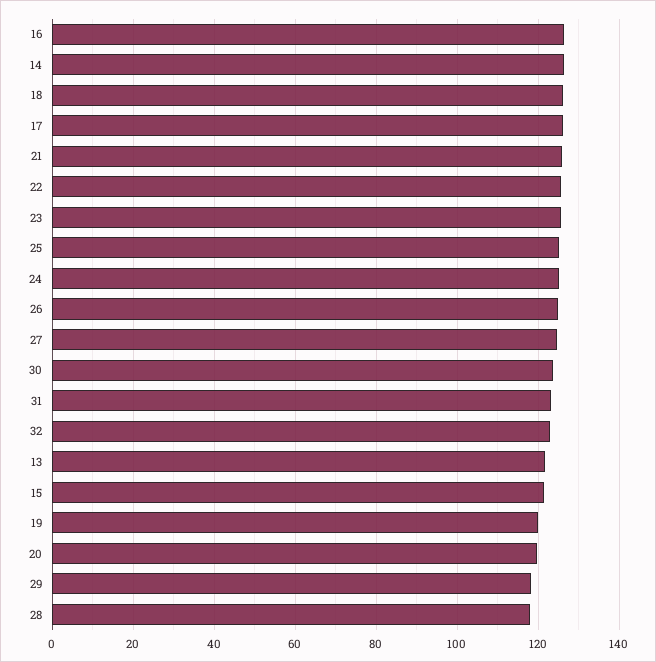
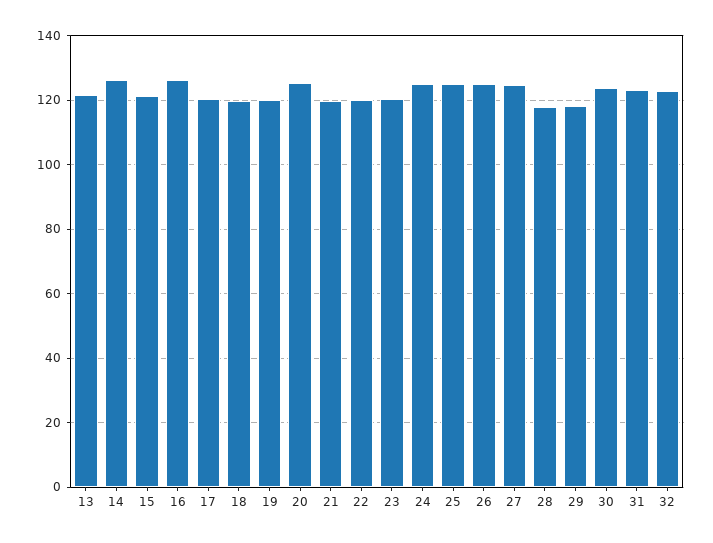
18: 126 -> 120
17: 126 -> 120
21: 126 -> 120
22: 126 -> 120
23: 126 -> 120
20: 120 -> 126

